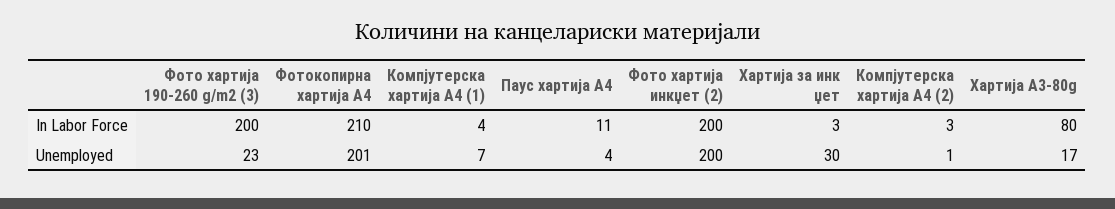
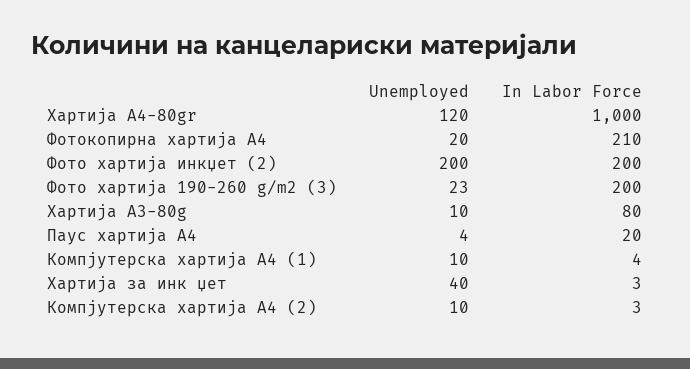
Паус хартија А4, In Labor Force: 11 -> 20
Фотокопирна хартија А4, Unemployed: 201 -> 20
Компјутерска хартија А4 (1), Unemployed: 7 -> 10
Хартија за инк џет, Unemployed: 30 -> 40
Компјутерска хартија А4 (2), Unemployed: 1 -> 10
Хартија А3-80g, Unemployed: 17 -> 10
Хартија А4-80gr, Unemployed: none -> 120
Хартија А4-80gr, In Labor Force: none -> 1000

